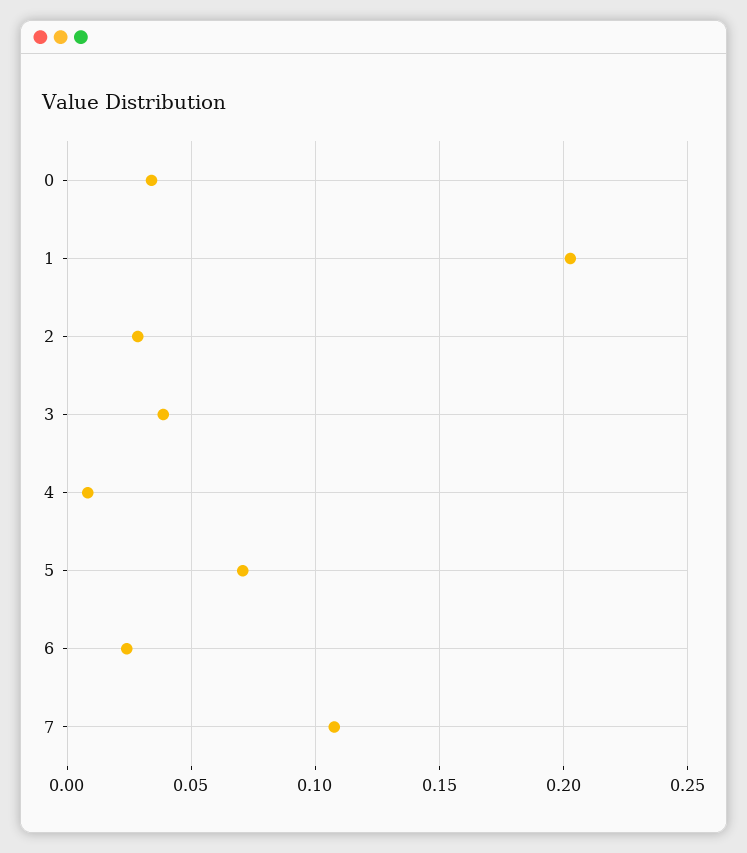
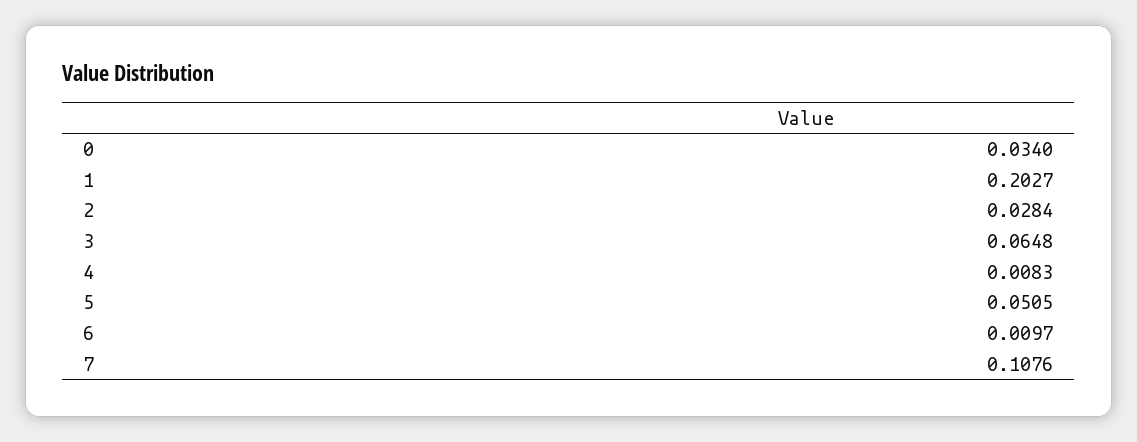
3: 0.04 -> 0.0648
5: 0.07 -> 0.0505
6: 0.025 -> 0.0097

